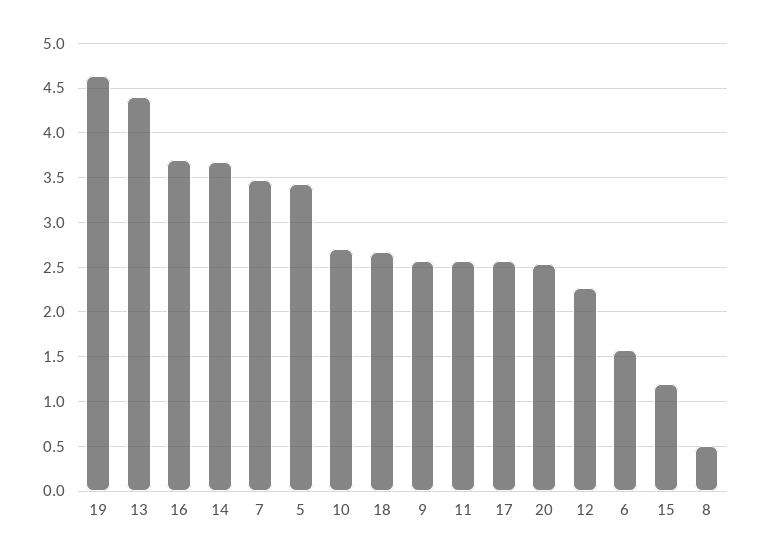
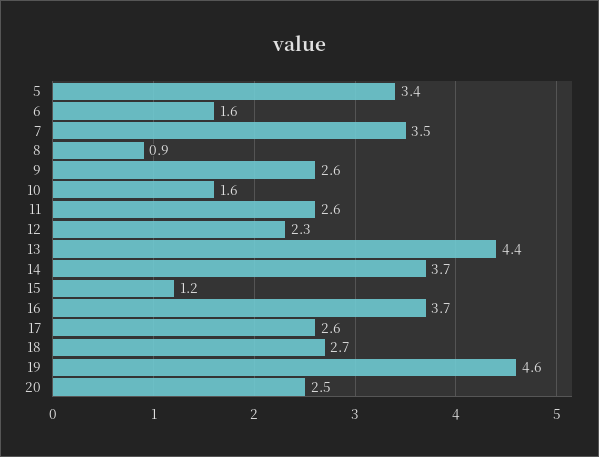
10: 2.7 -> 1.6
8: 0.5 -> 0.9

